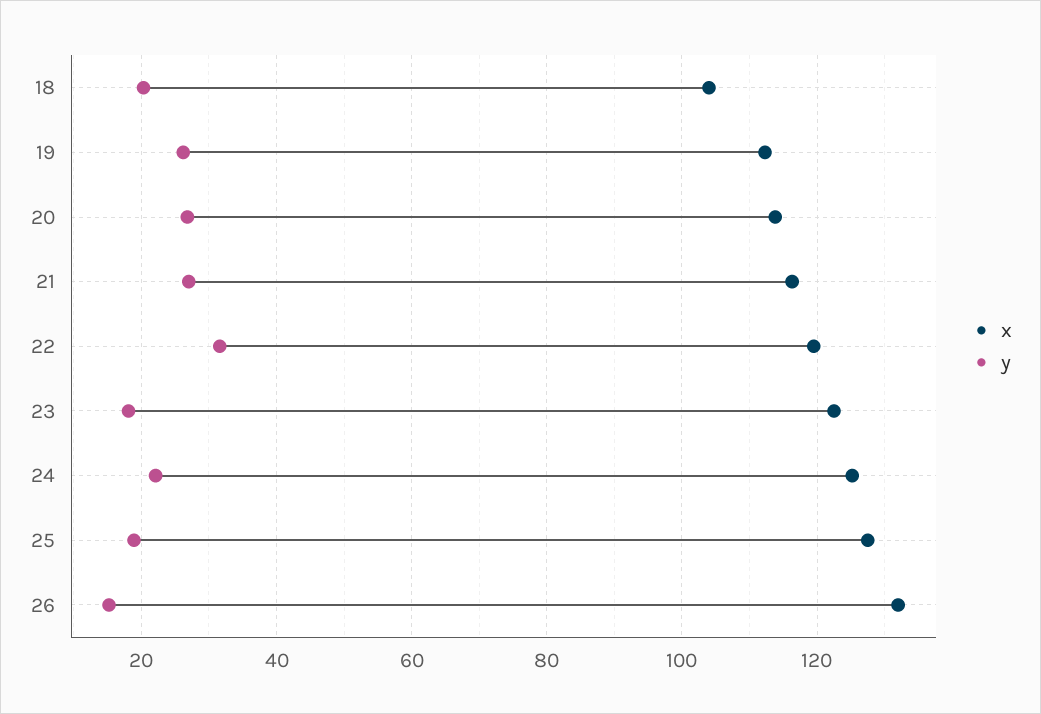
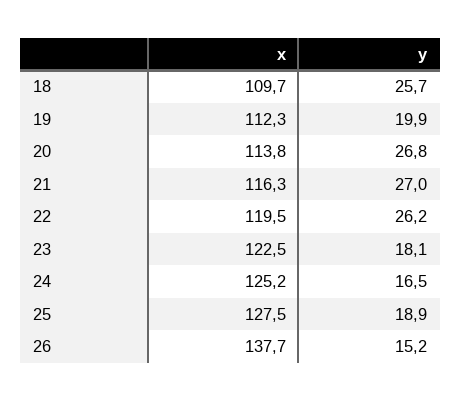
x, 18: 104 -> 109.7
y, 18: 20 -> 25.7
y, 19: 26 -> 19.9
y, 22: 32 -> 26.2
y, 24: 22 -> 16.5
x, 26: 132 -> 137.7

